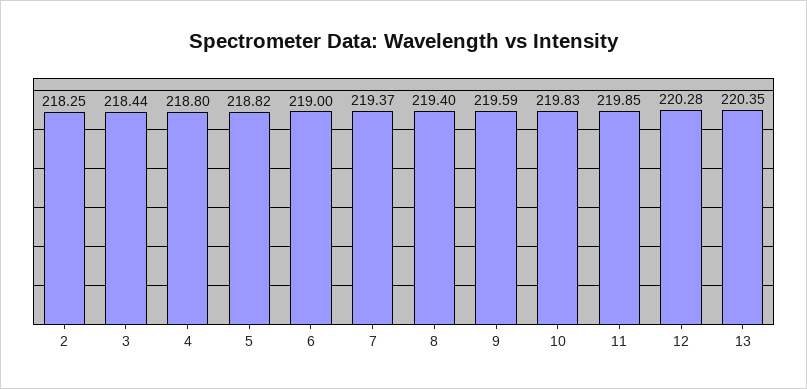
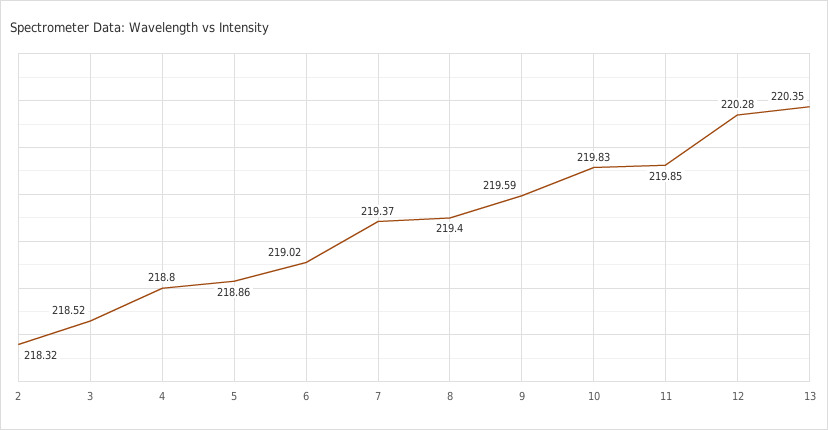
2: 218.25 -> 218.32
3: 218.44 -> 218.52
5: 218.82 -> 218.86
6: 219 -> 219.02

